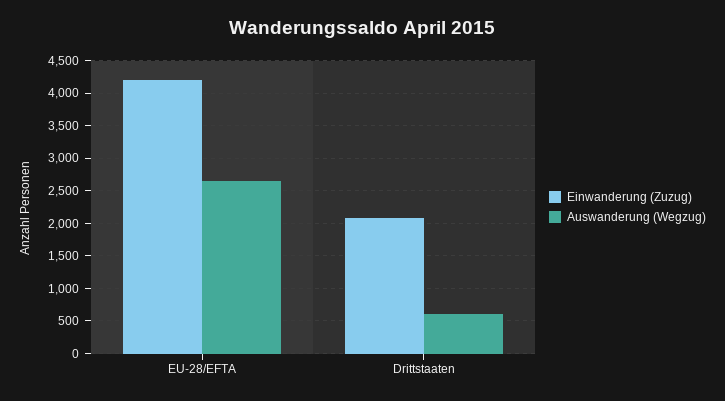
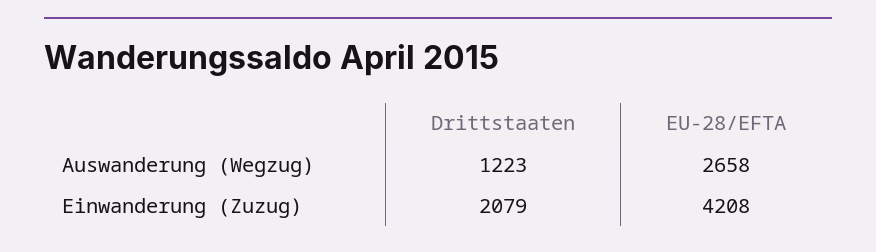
Auswanderung (Wegzug), Drittstaaten: 600 -> 1223

